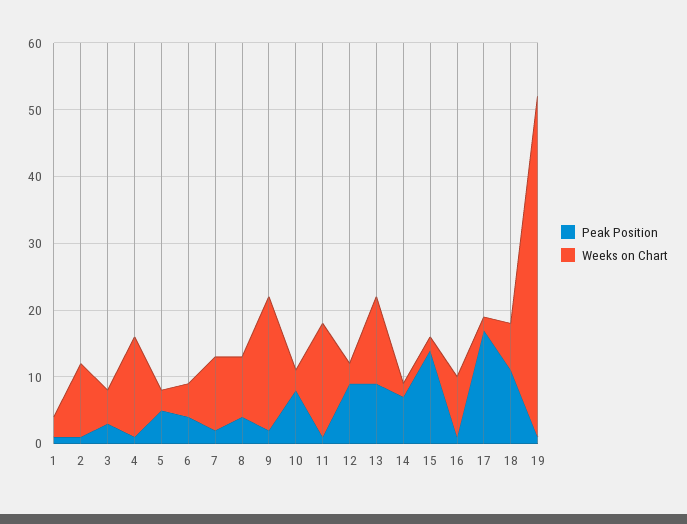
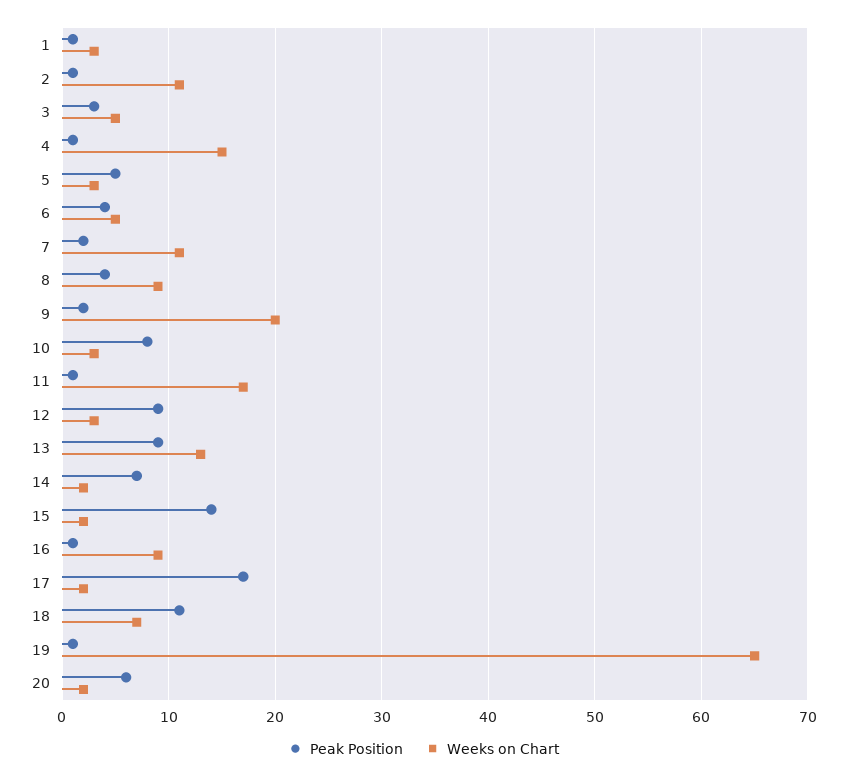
Weeks on Chart, 19: 50 -> 65
Peak Position, 20: none -> 6
Weeks on Chart, 20: none -> 2

